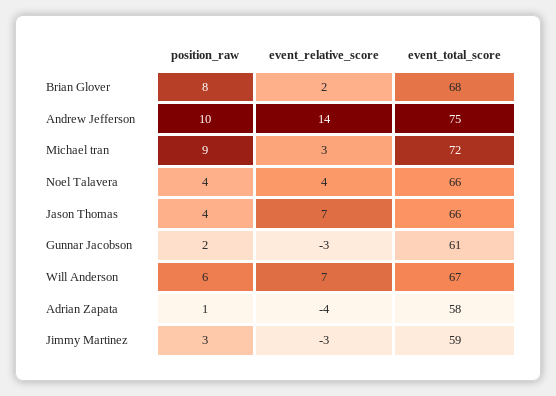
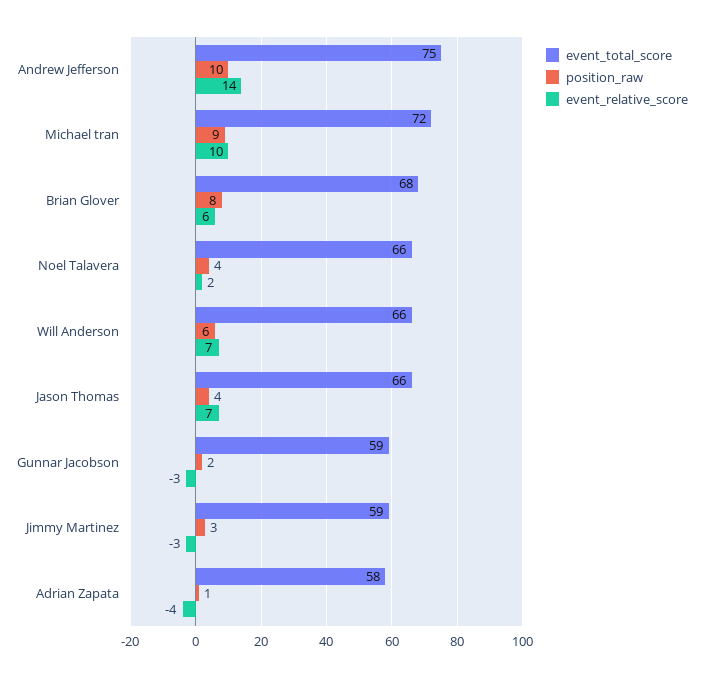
event_relative_score, Brian Glover: 2 -> 6
event_relative_score, Michael tran: 3 -> 10
event_relative_score, Noel Talavera: 4 -> 2
event_total_score, Gunnar Jacobson: 61 -> 59
event_total_score, Will Anderson: 67 -> 66

